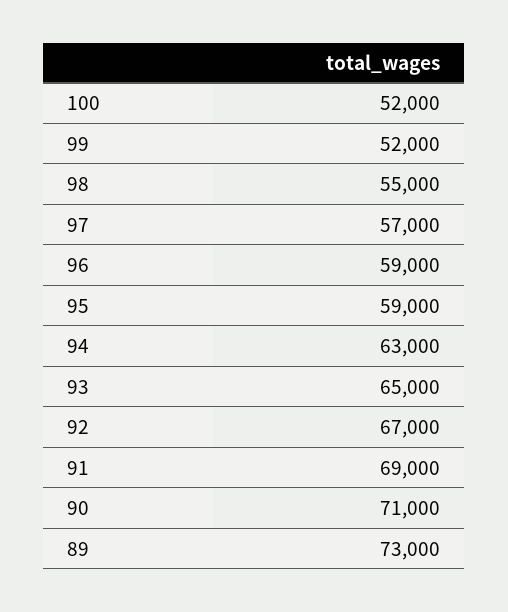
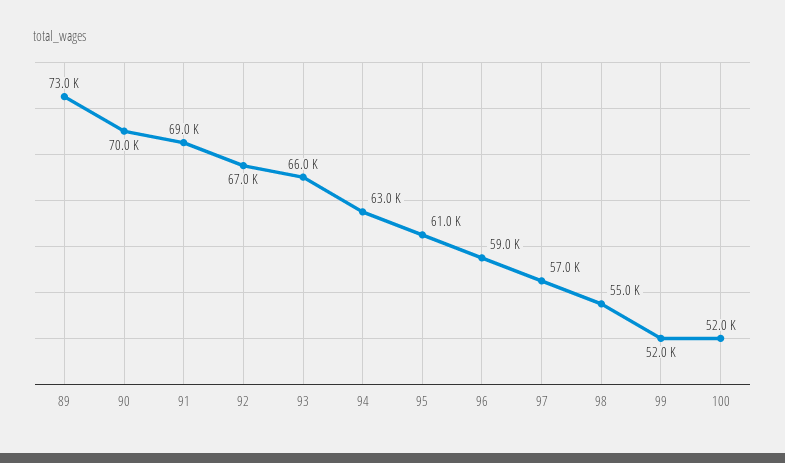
95: 59000 -> 61000
93: 65000 -> 66000
90: 71000 -> 70000

